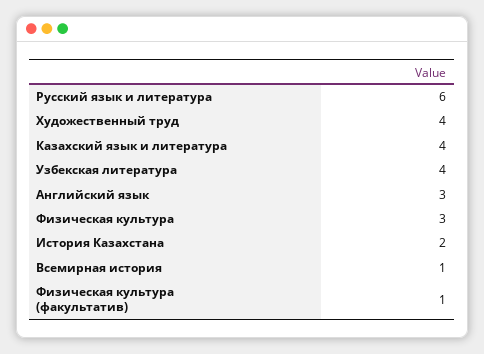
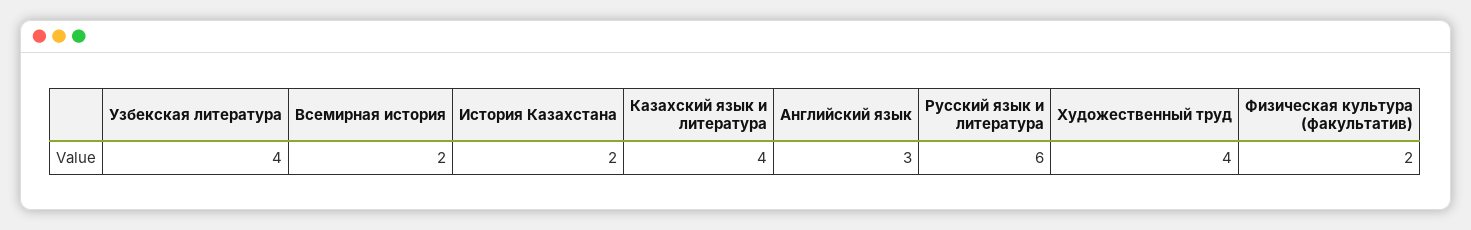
Физическая культура: 3 -> none
Всемирная история: 1 -> 2
Физическая культура (факультатив): 1 -> 2

